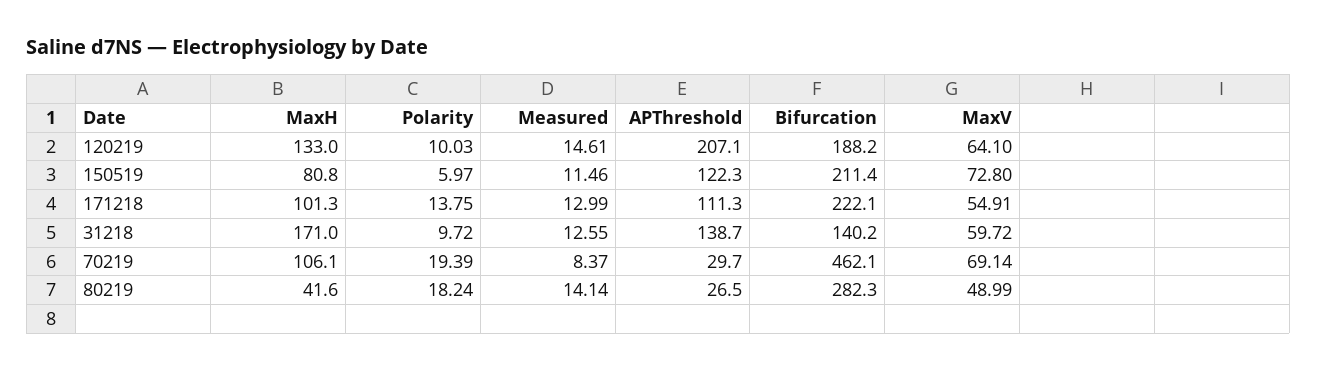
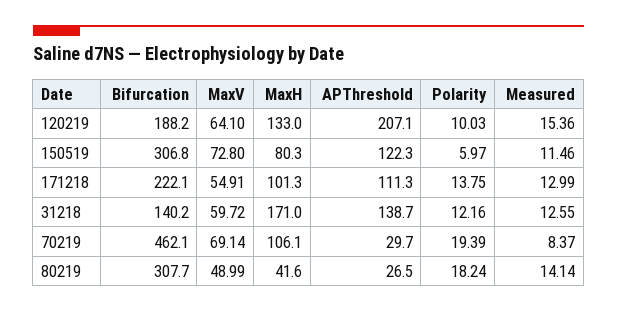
Measured, 120219: 14.61 -> 15.36
MaxH, 150519: 80.8 -> 80.3
Bifurcation, 150519: 211.4 -> 306.8
Polarity, 31218: 9.72 -> 12.16
Bifurcation, 80219: 282.3 -> 307.7

